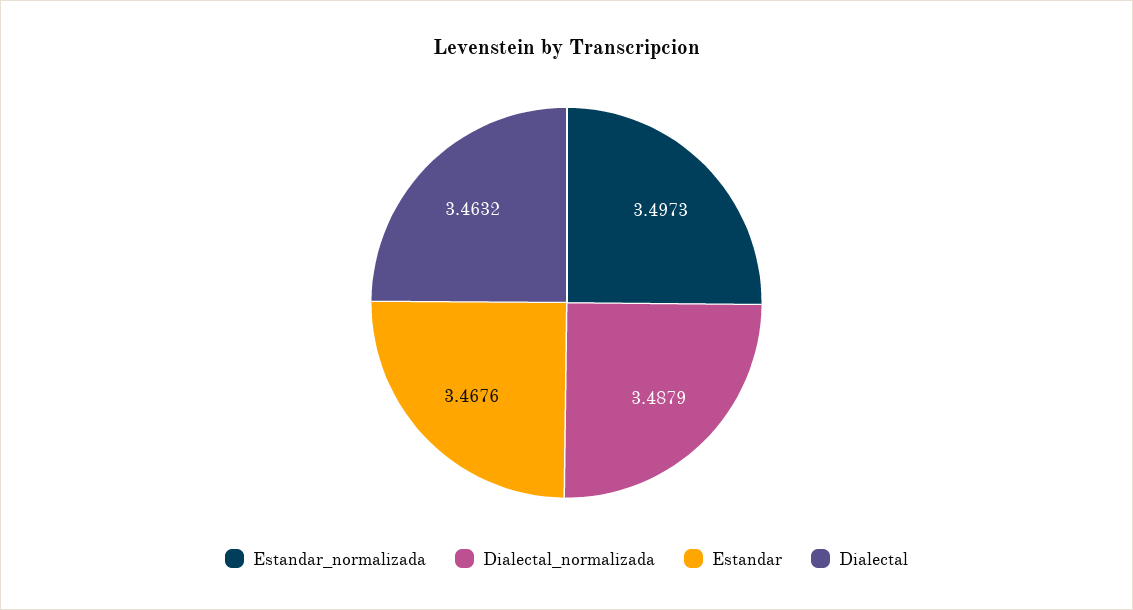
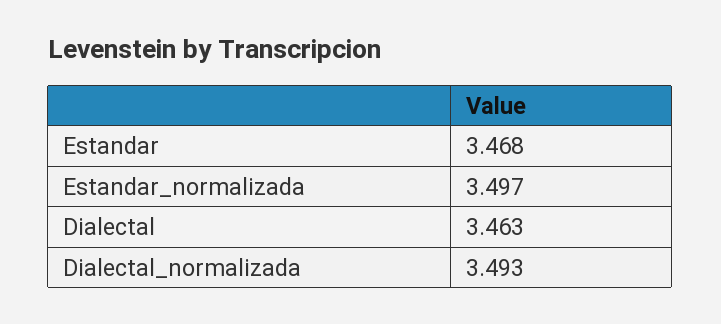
Dialectal_normalizada: 3.4879 -> 3.493

